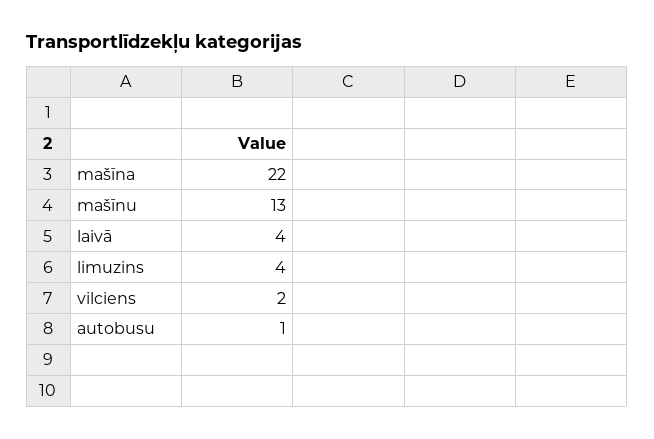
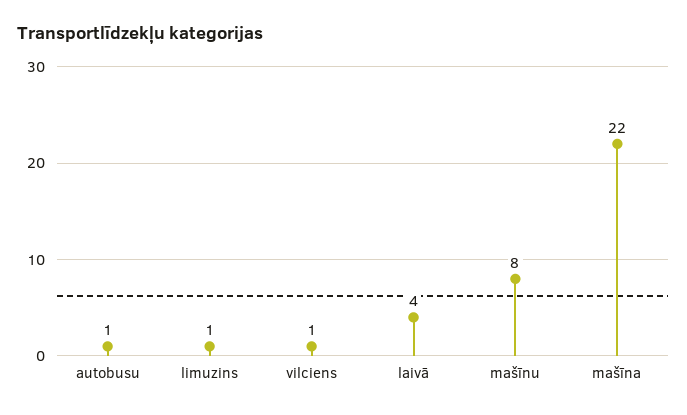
mašīnu: 13 -> 8
limuzins: 4 -> 1
vilciens: 2 -> 1

